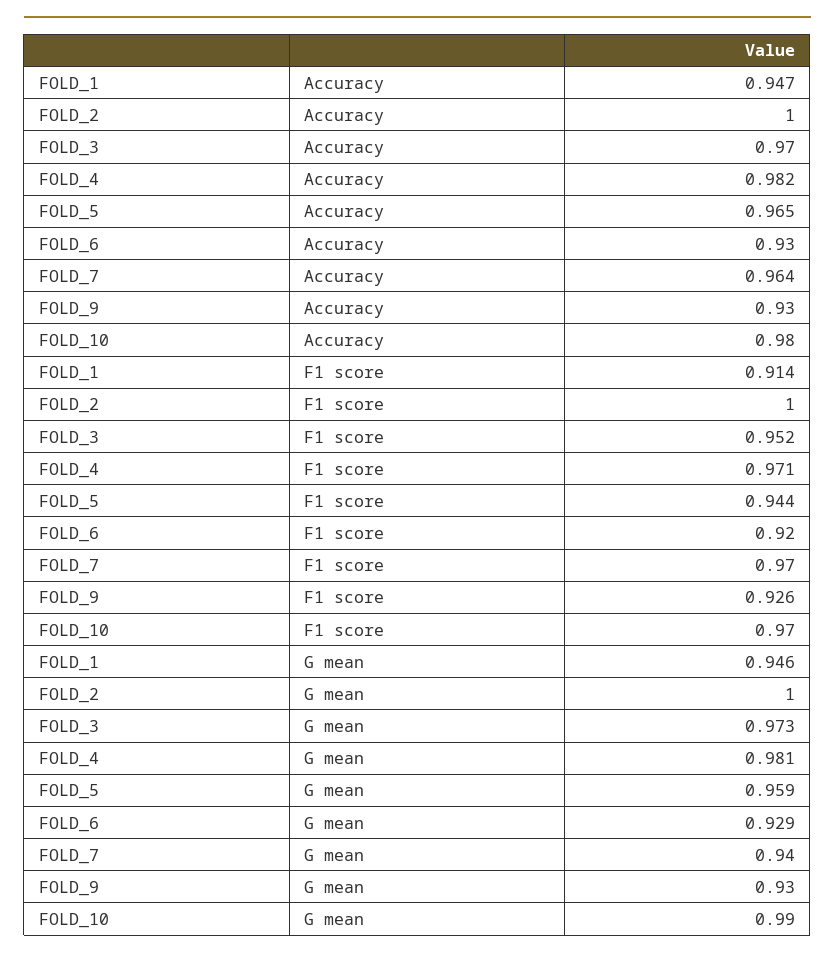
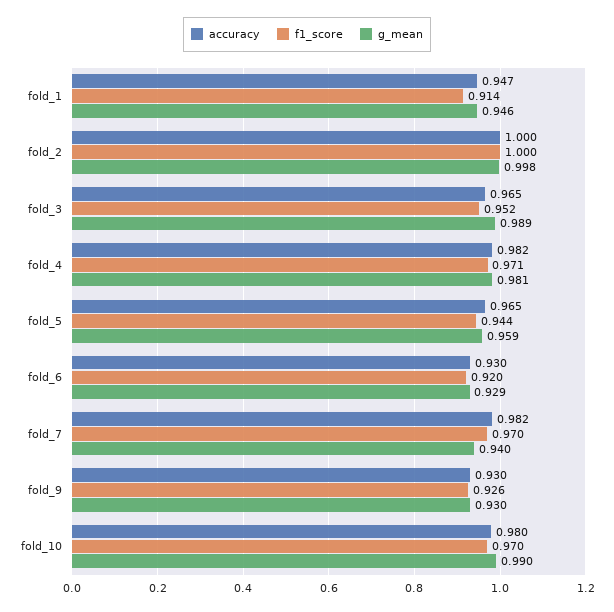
Accuracy, FOLD_3: 0.97 -> 0.965
Accuracy, FOLD_7: 0.964 -> 0.982
G mean, FOLD_2: 1 -> 0.998
G mean, FOLD_3: 0.973 -> 0.989

